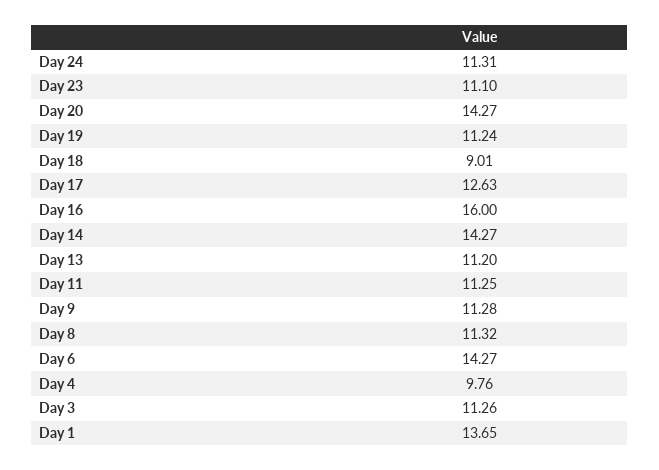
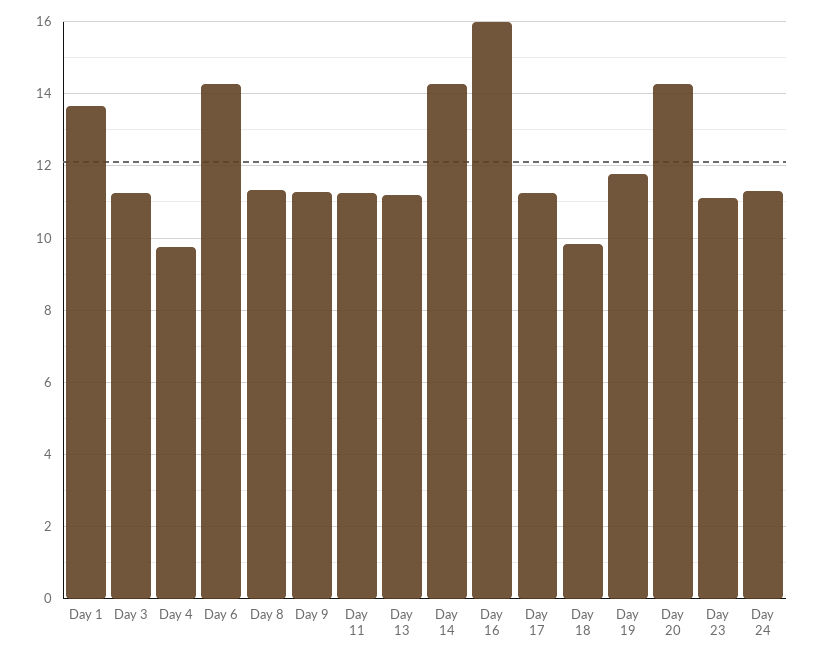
Day 19: 11.24 -> 11.8
Day 18: 9.01 -> 9.8
Day 17: 12.63 -> 11.2

